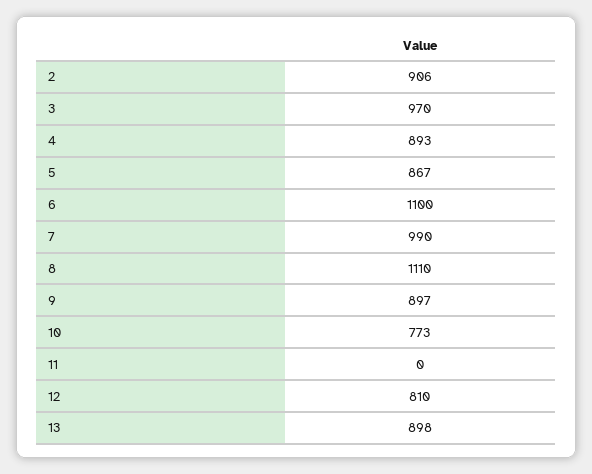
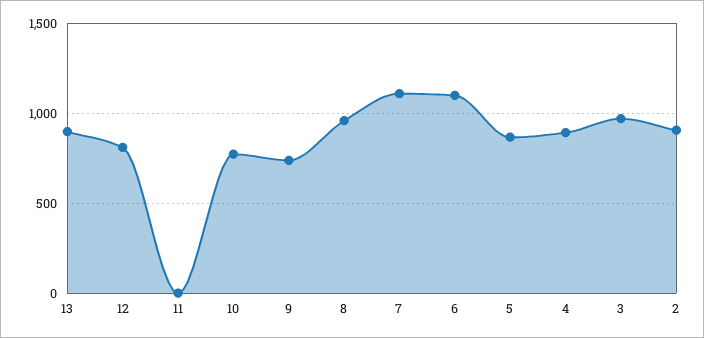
7: 990 -> 1100
8: 1110 -> 950
9: 897 -> 750

